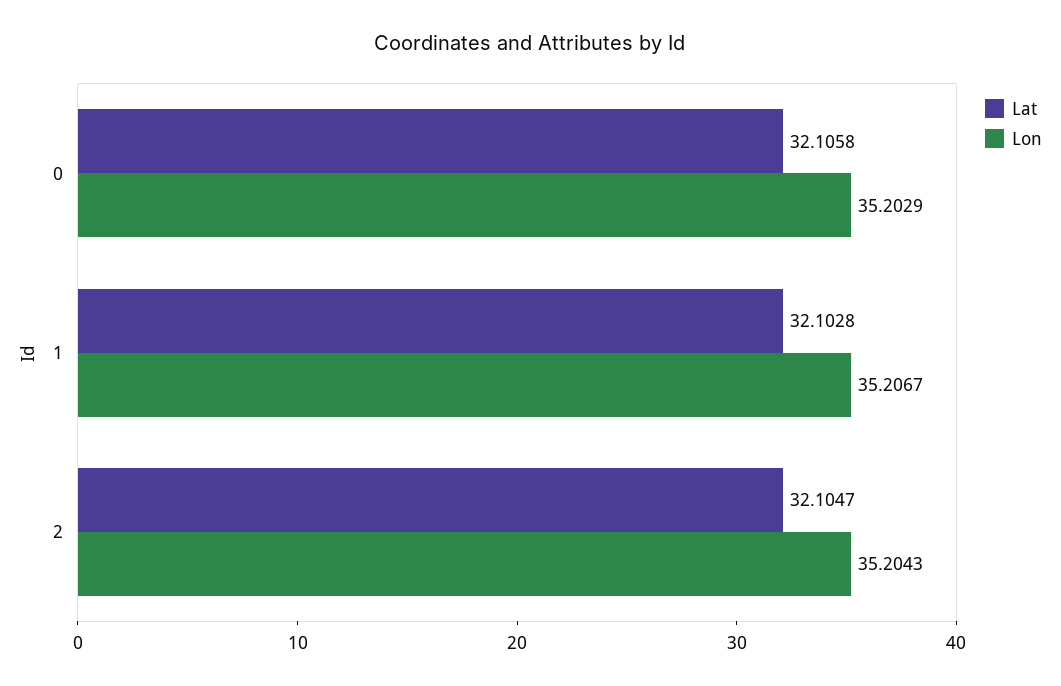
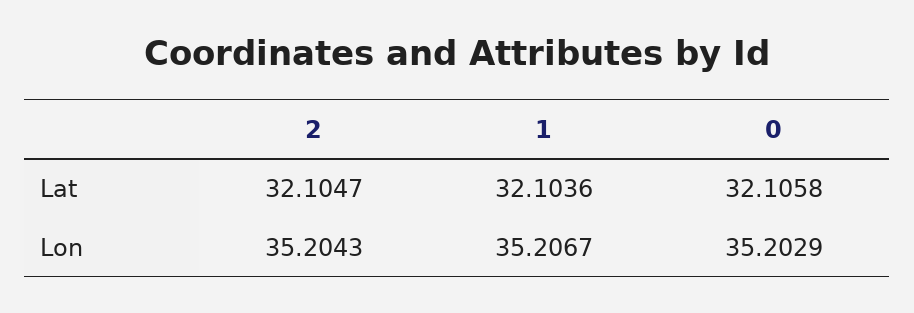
Lat, 1: 32.1028 -> 32.1036

